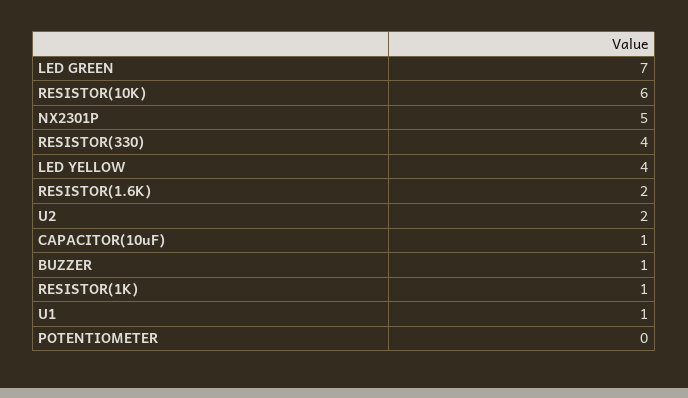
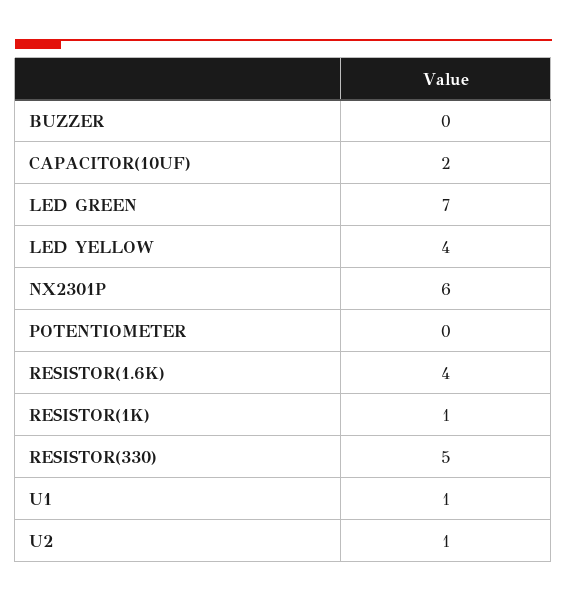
RESISTOR(10K): 6 -> none
NX2301P: 5 -> 6
RESISTOR(330): 4 -> 5
RESISTOR(1.6K): 2 -> 4
U2: 2 -> 1
CAPACITOR(10uF): 1 -> 2
BUZZER: 1 -> 0

